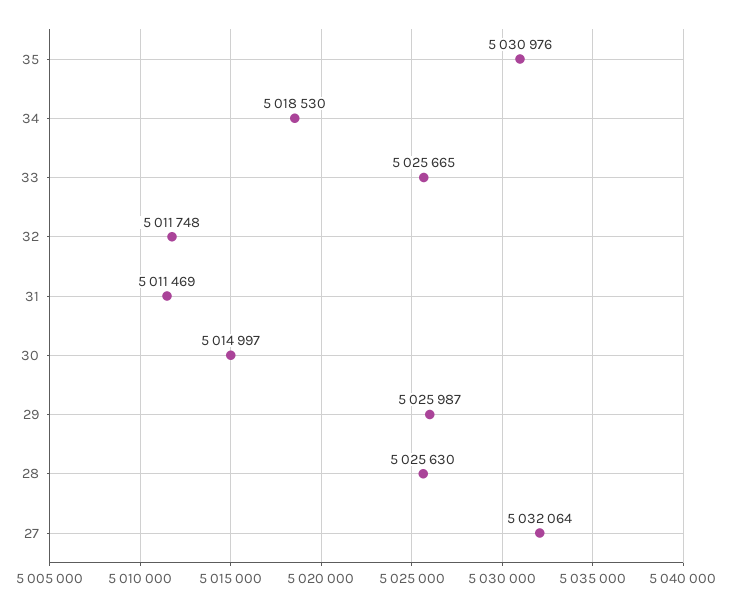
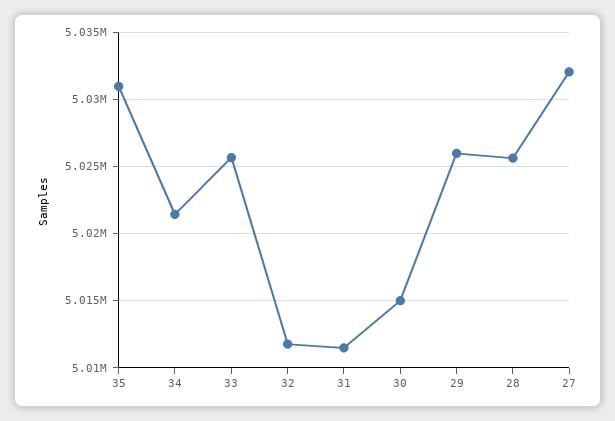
34: 5018530 -> 5021500

